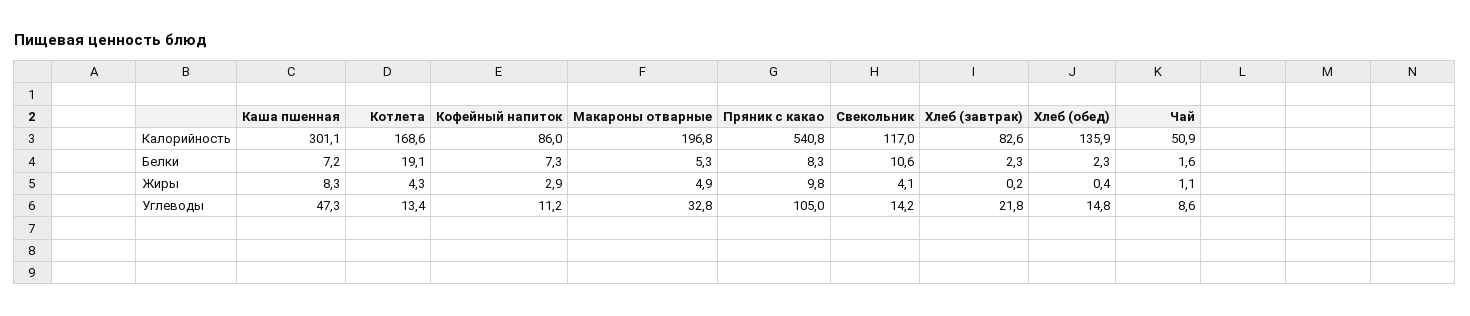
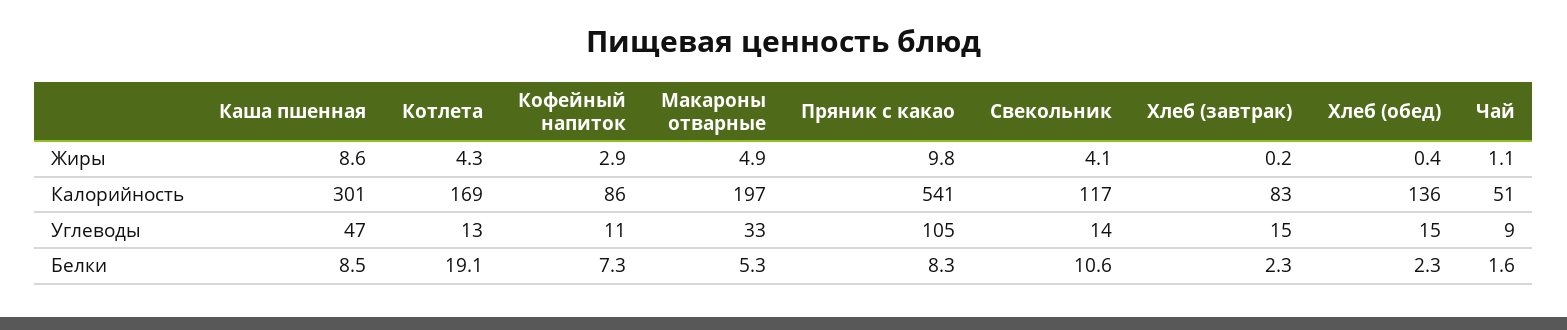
Каша пшенная, Белки: 7.2 -> 8.5
Каша пшенная, Жиры: 8.3 -> 8.6
Хлеб (завтрак), Углеводы: 21.8 -> 15

